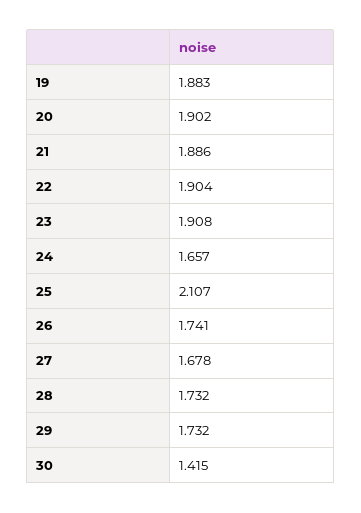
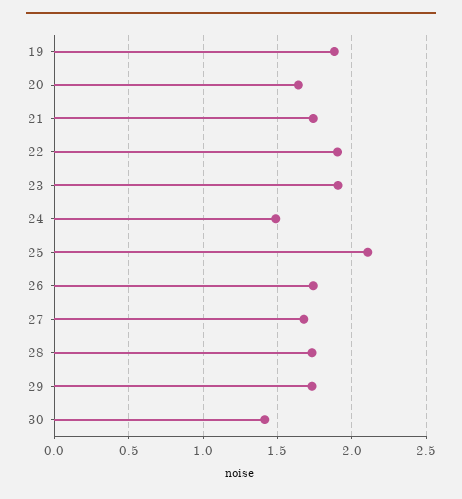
20: 1.902 -> 1.65
21: 1.886 -> 1.75
24: 1.657 -> 1.5

